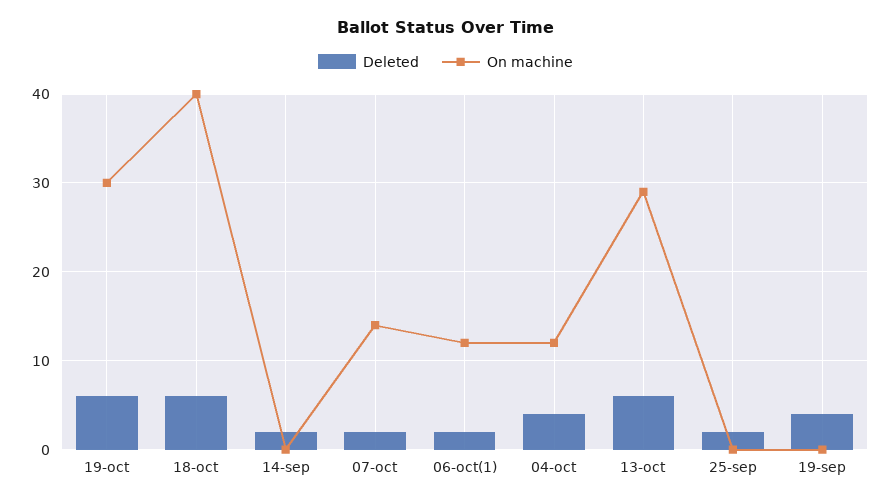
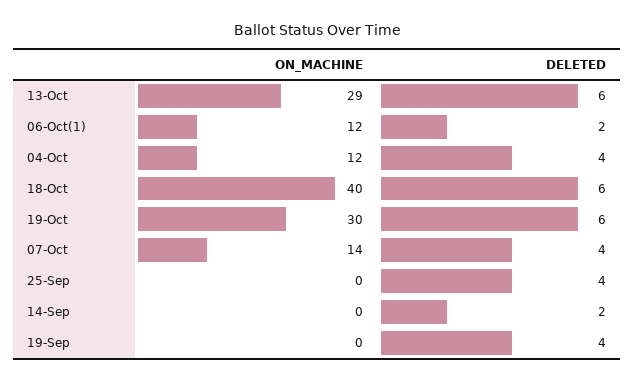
Deleted, 07-oct: 2 -> 4
Deleted, 25-sep: 2 -> 4

